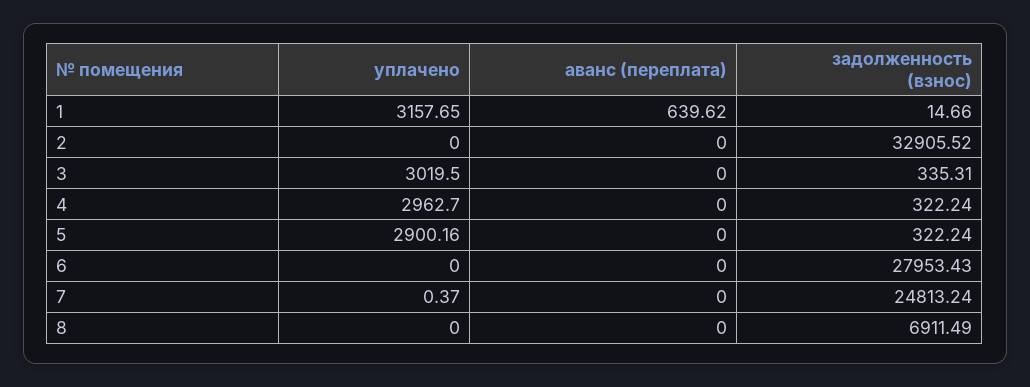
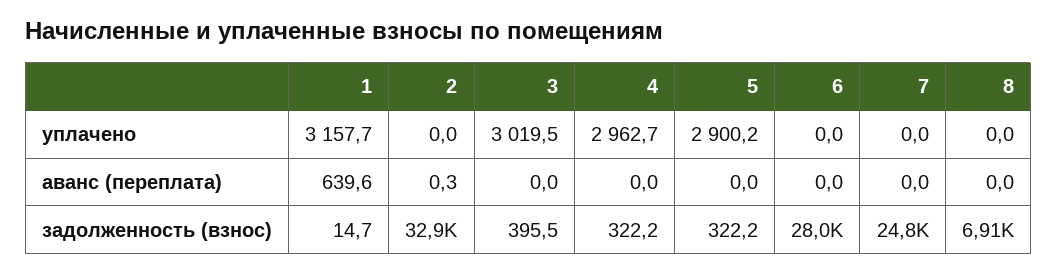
аванс (переплата), 2: 0 -> 0.3
задолженность (взнос), 3: 335.31 -> 395.5
уплачено, 7: 0.37 -> 0

